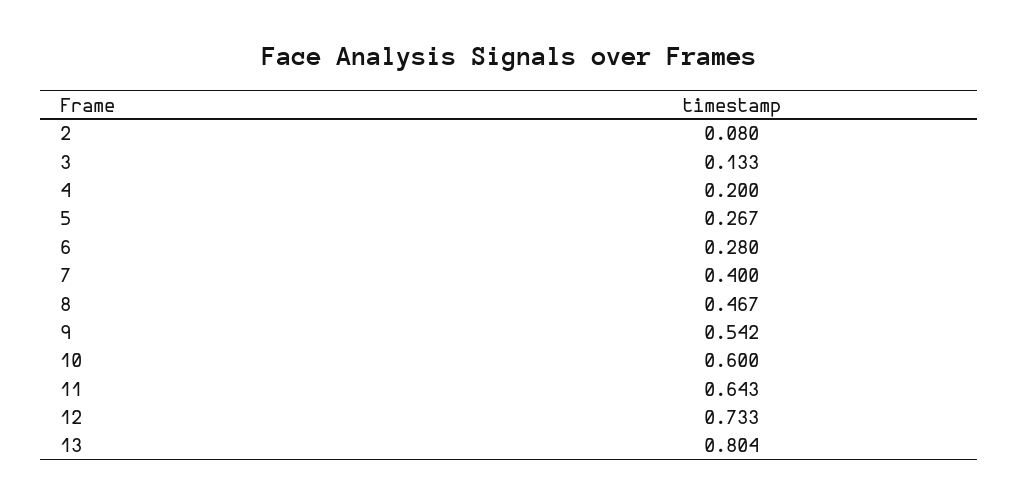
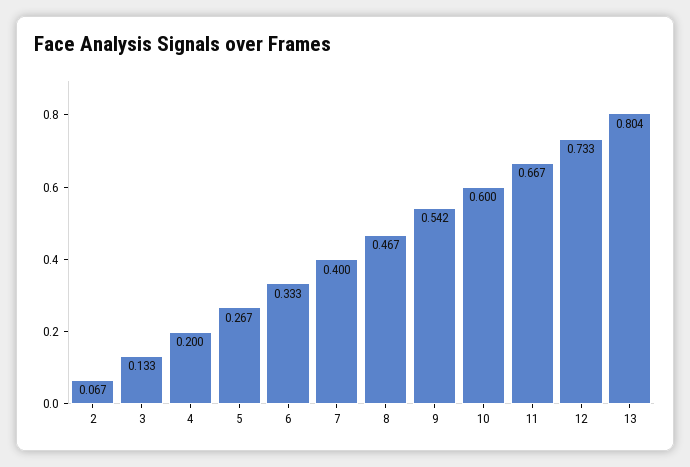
2: 0.08 -> 0.067
6: 0.28 -> 0.333
11: 0.643 -> 0.667

